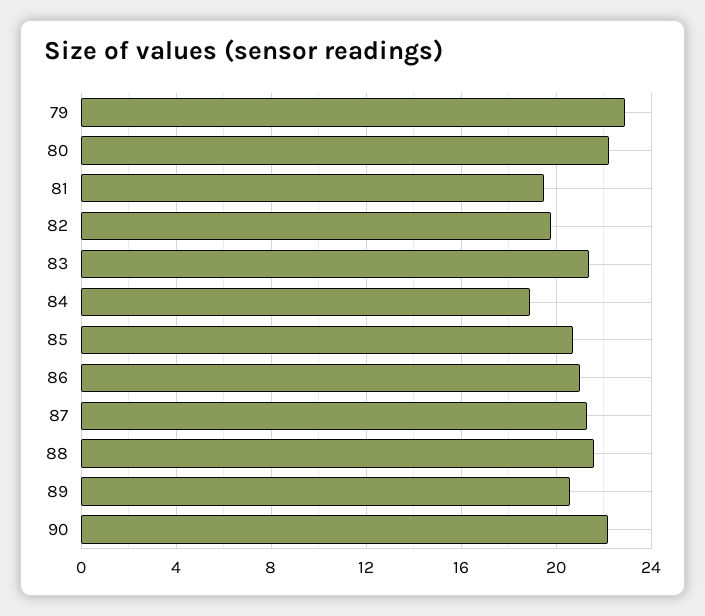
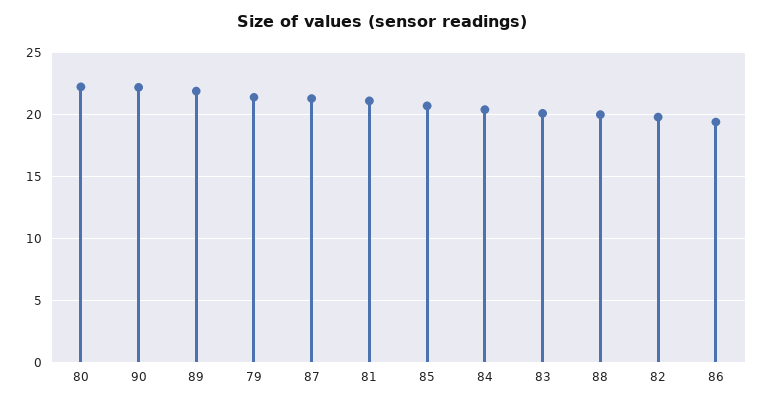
79: 23 -> 21.5
81: 19.5 -> 21
83: 21.5 -> 20
84: 19 -> 20.5
86: 21 -> 19.5
88: 21.5 -> 20
89: 20.5 -> 22

